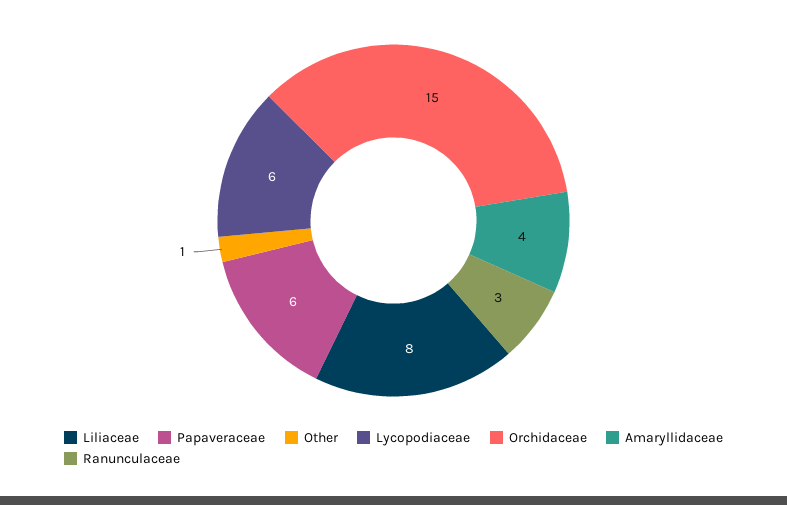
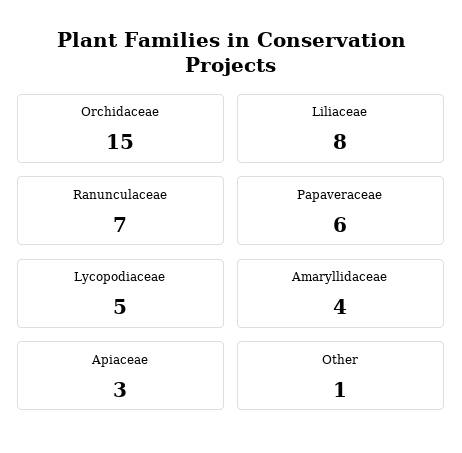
Lycopodiaceae: 6 -> 5
Ranunculaceae: 3 -> 7
Apiaceae: none -> 3

